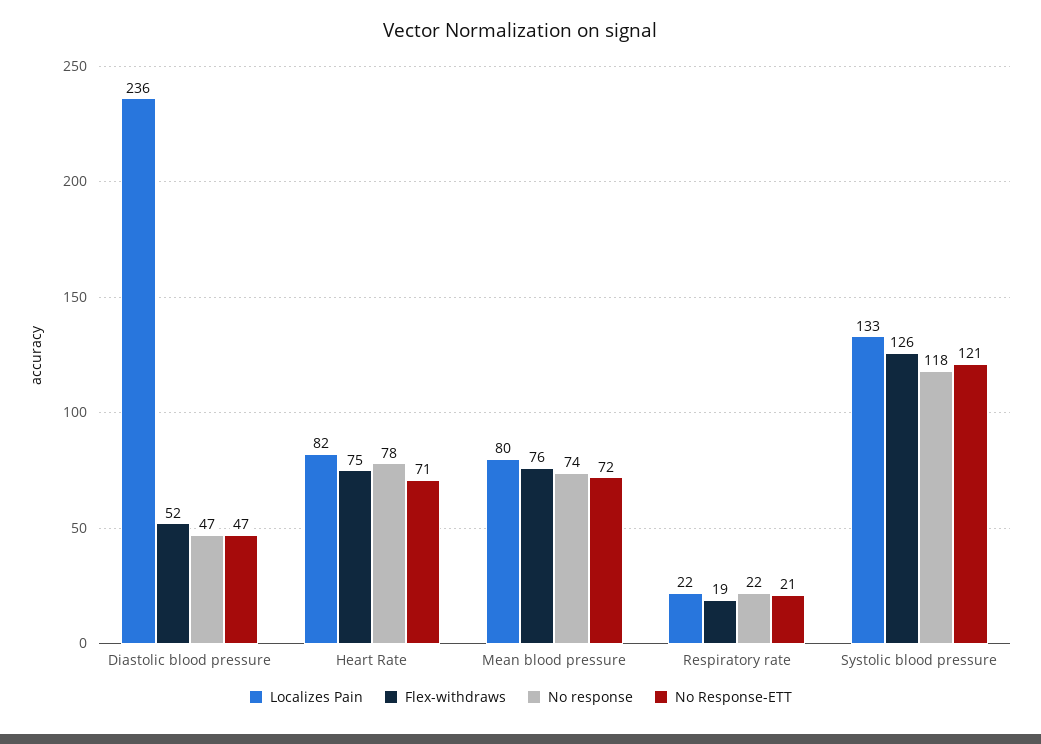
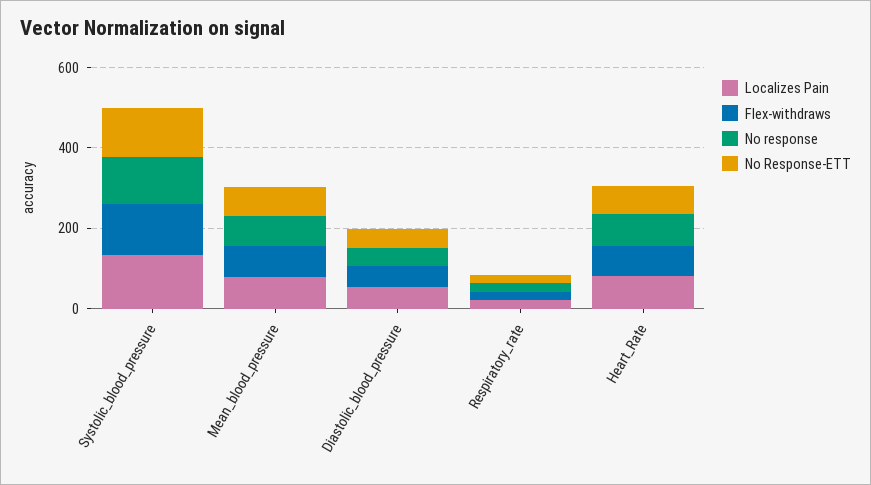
Localizes Pain, Diastolic blood pressure: 236 -> 50

